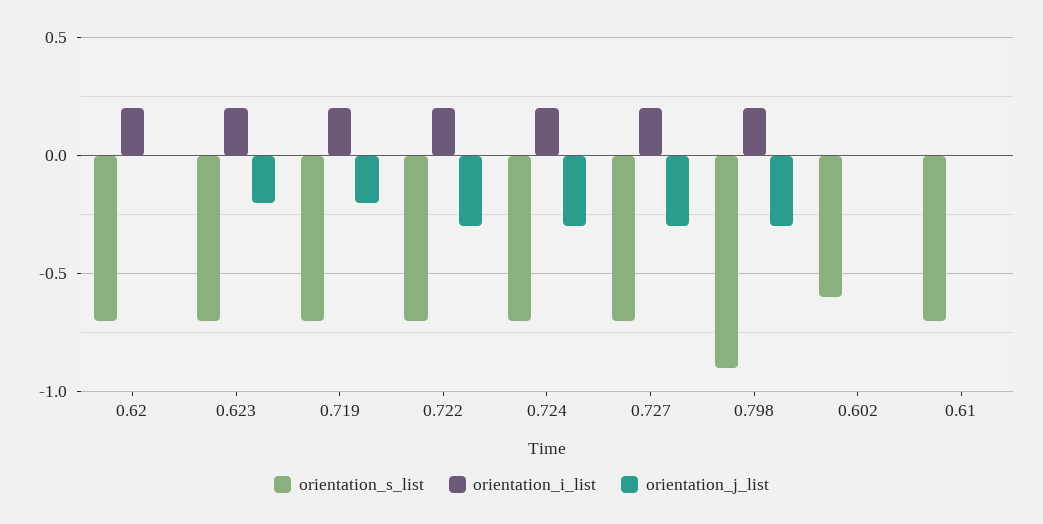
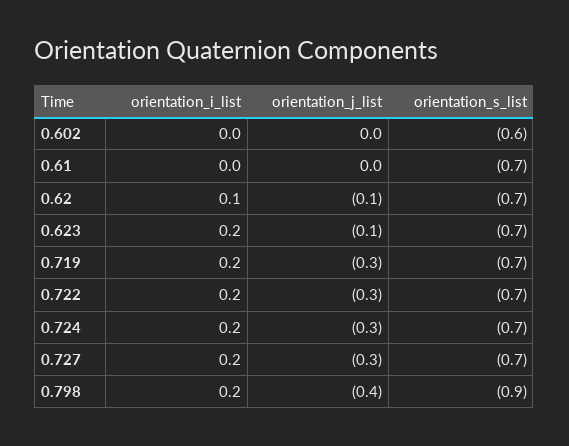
orientation_i_list, 0.62: 0.2 -> 0.1
orientation_j_list, 0.62: 0 -> -0.1
orientation_j_list, 0.623: -0.2 -> -0.1
orientation_j_list, 0.719: -0.2 -> -0.3
orientation_j_list, 0.798: -0.3 -> -0.4

